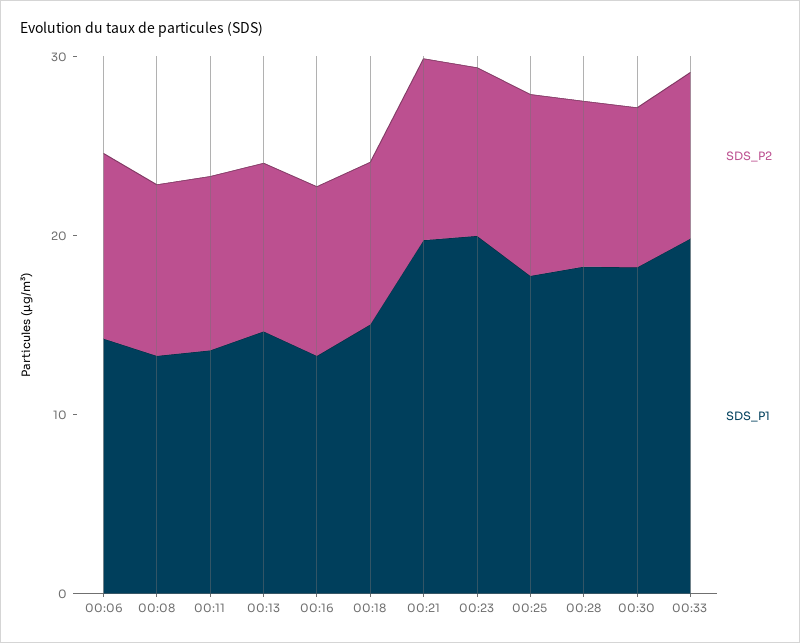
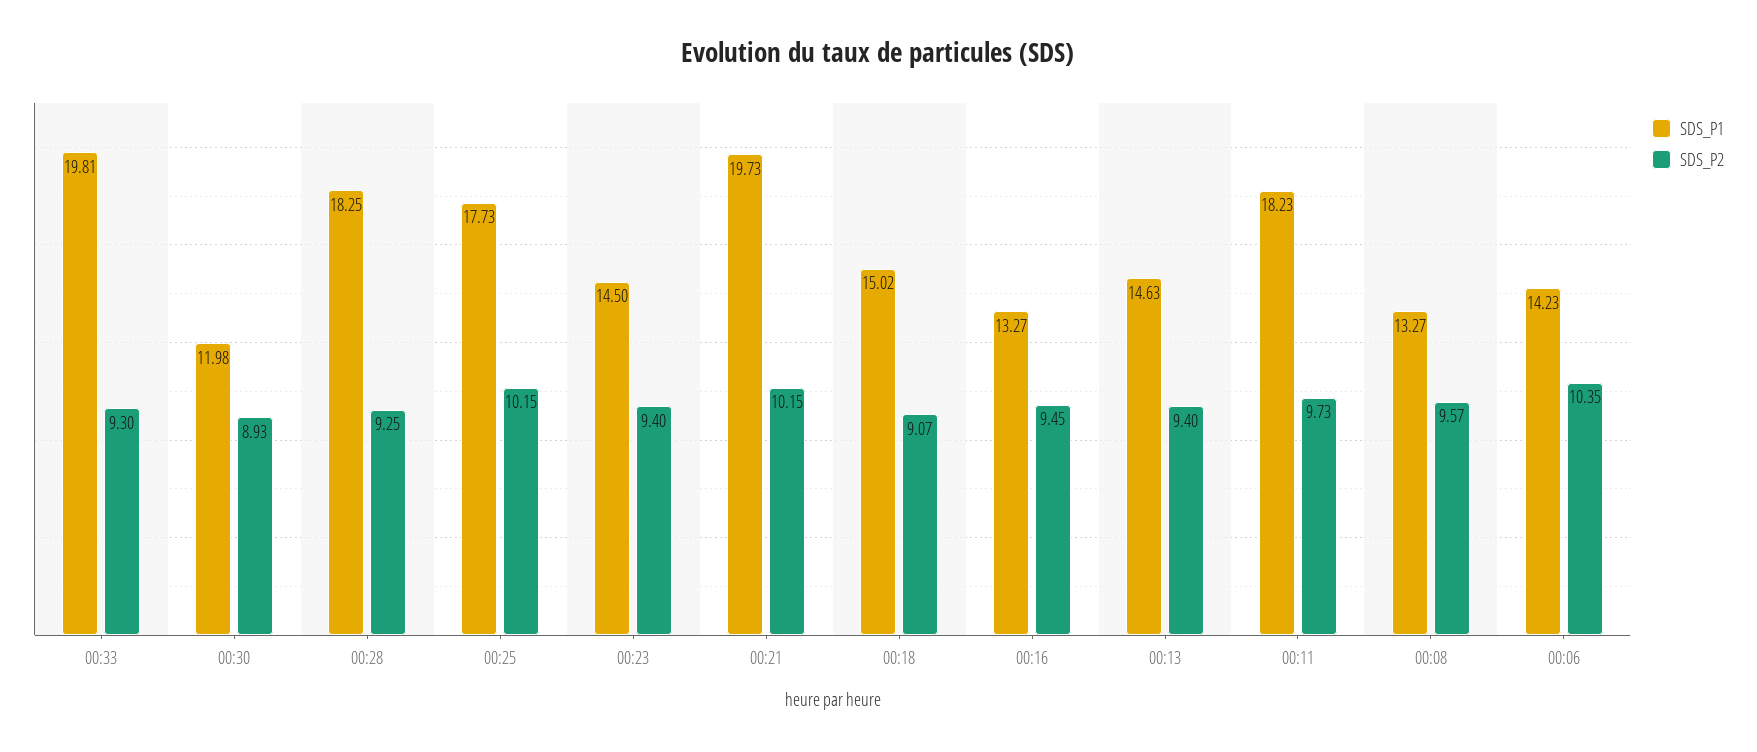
SDS_P1, 00:11: 14 -> 18.23
SDS_P1, 00:23: 20 -> 14.5
SDS_P1, 00:30: 18 -> 11.98

